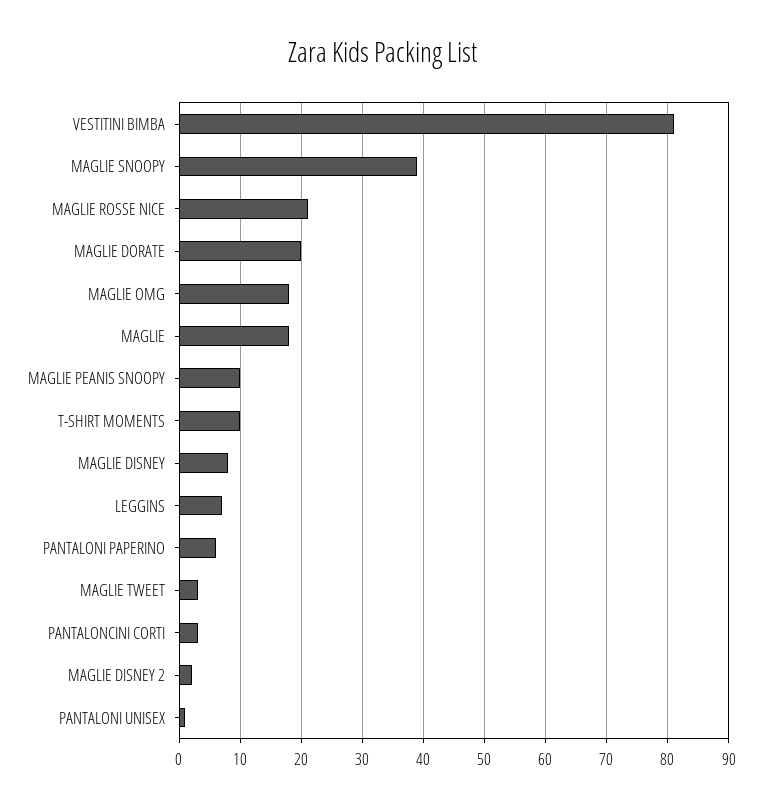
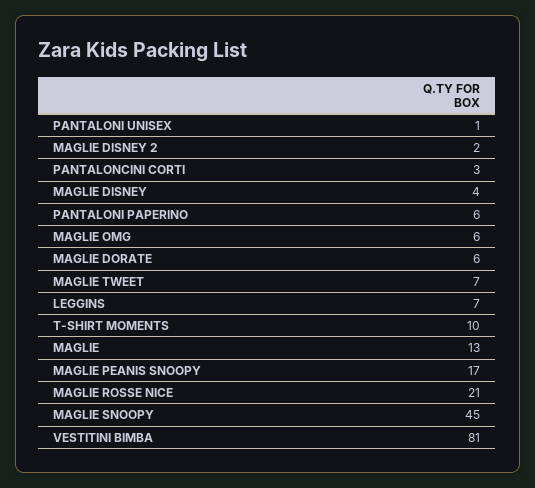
MAGLIE SNOOPY: 39 -> 45
MAGLIE DORATE: 20 -> 6
MAGLIE OMG: 18 -> 6
MAGLIE: 18 -> 13
MAGLIE PEANIS SNOOPY: 10 -> 17
MAGLIE DISNEY: 8 -> 4
MAGLIE TWEET: 3 -> 7

